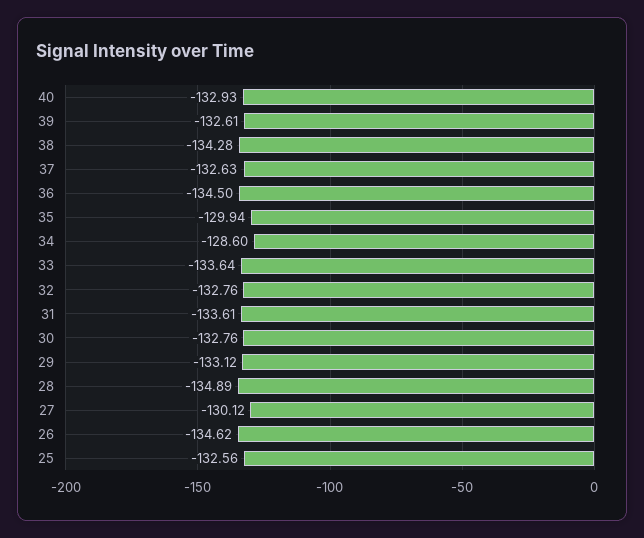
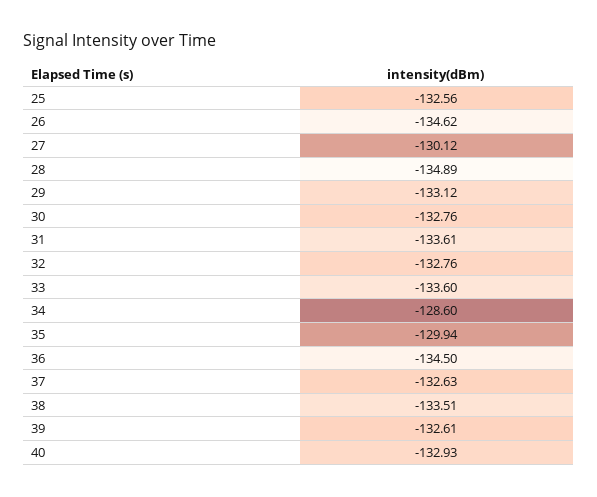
38: -134.28 -> -133.51
33: -133.64 -> -133.6

